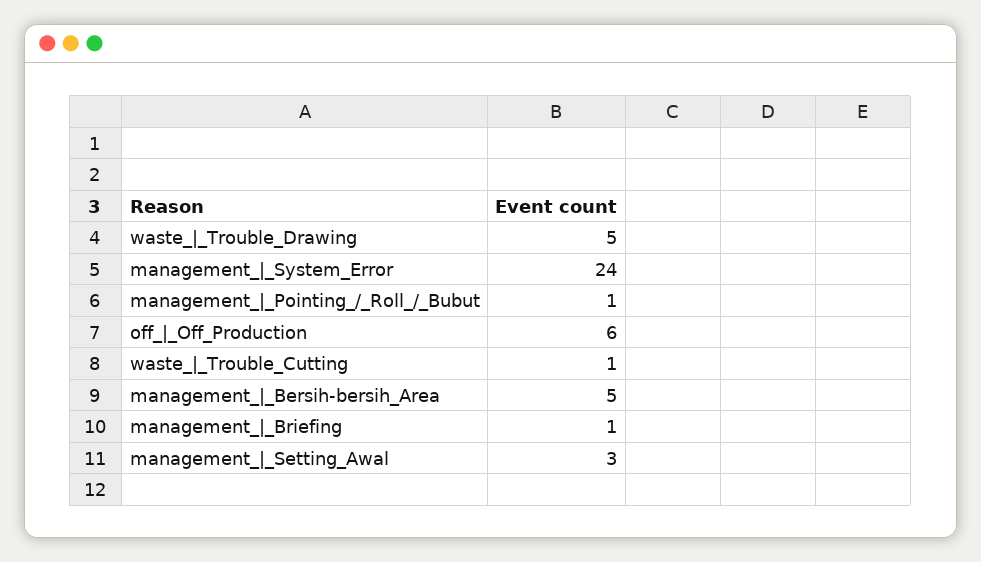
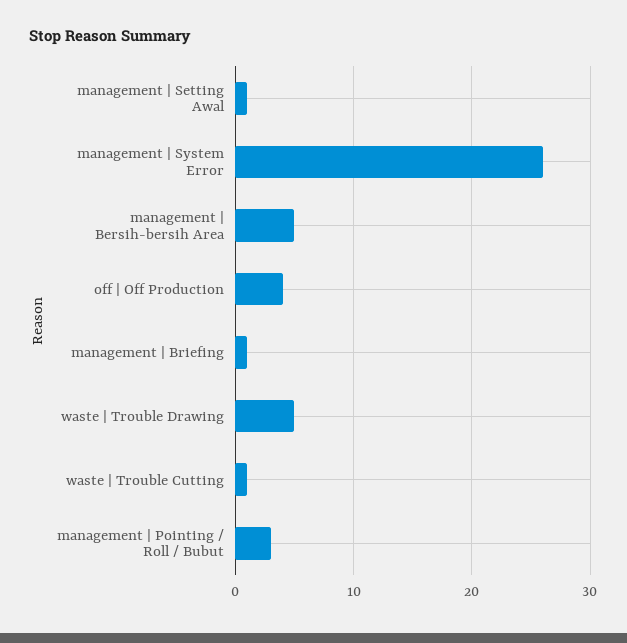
management_|_System_Error: 24 -> 26
management_|_Pointing_/_Roll_/_Bubut: 1 -> 3
off_|_Off_Production: 6 -> 4
management_|_Setting_Awal: 3 -> 1

